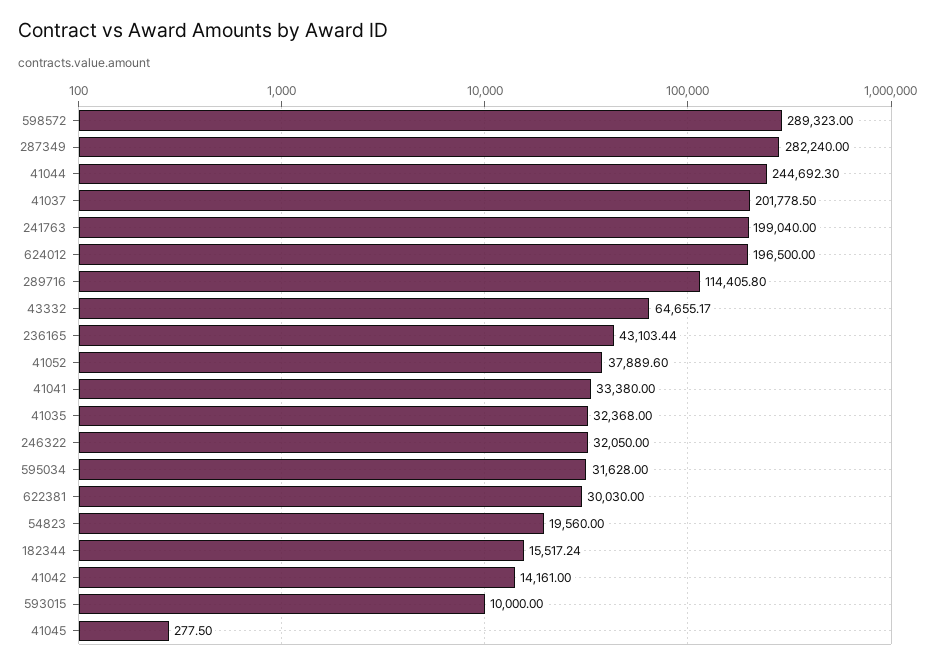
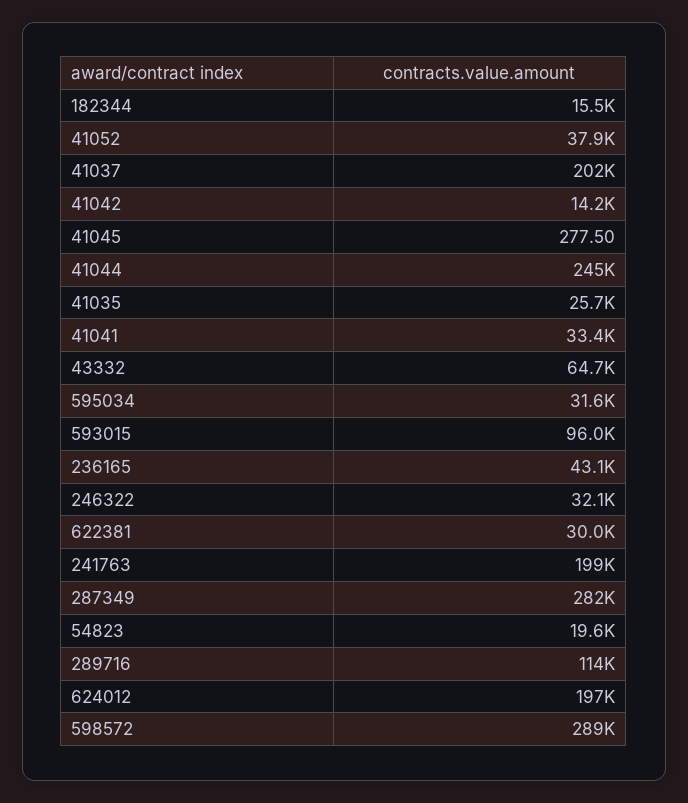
41035: 32368 -> 25700
593015: 10000 -> 96000

